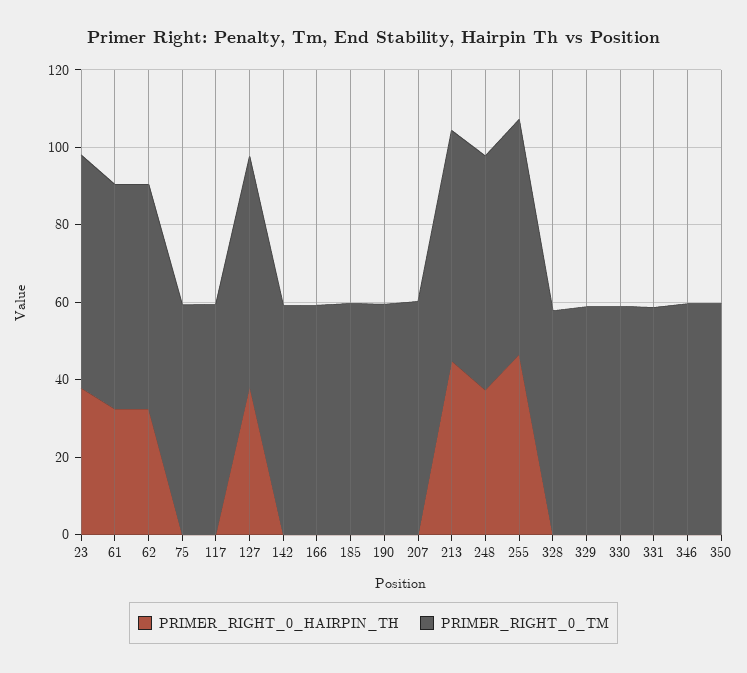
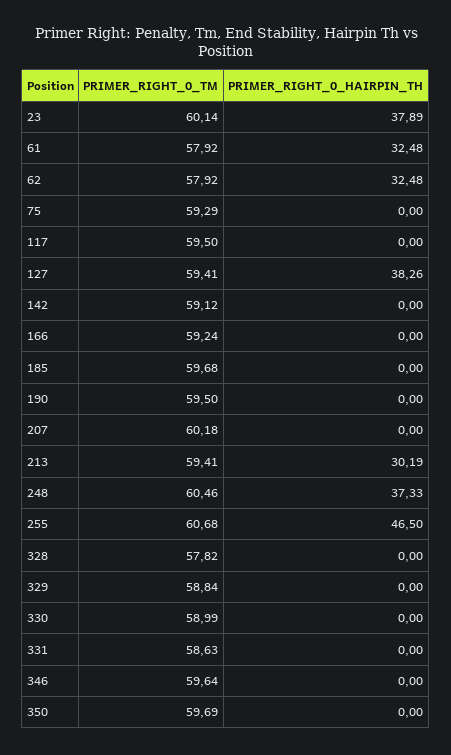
PRIMER_RIGHT_0_HAIRPIN_TH, 213: 45 -> 30.19

